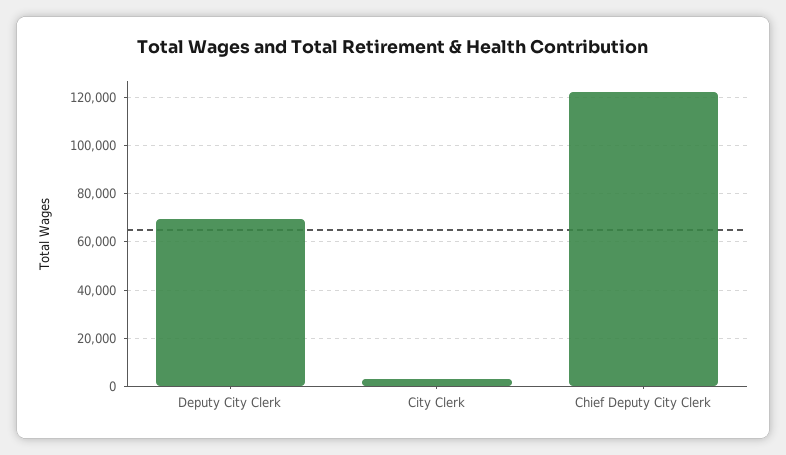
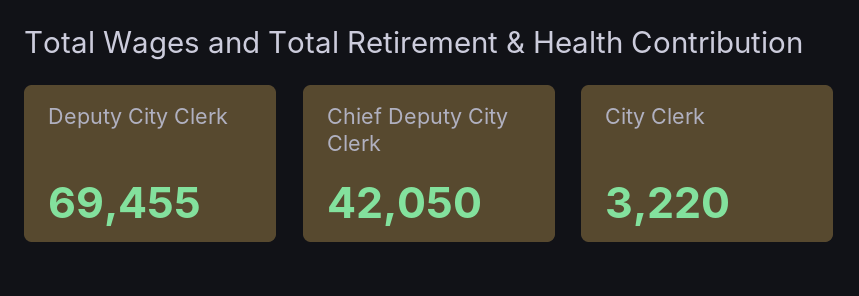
Chief Deputy City Clerk: 122500 -> 42050

